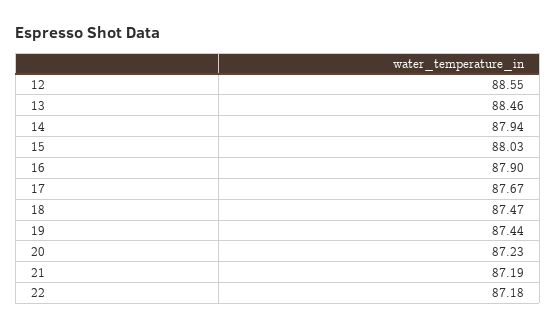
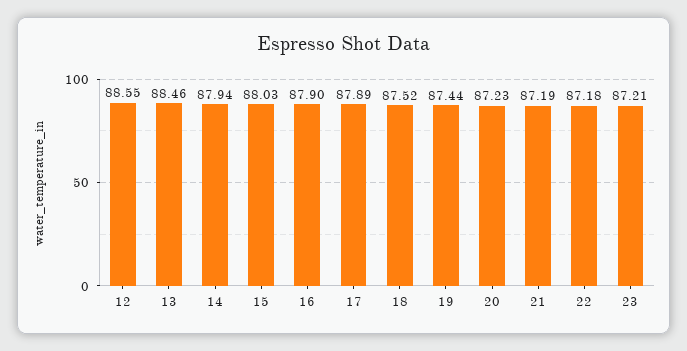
17: 87.67 -> 87.89
18: 87.47 -> 87.52
23: none -> 87.21

